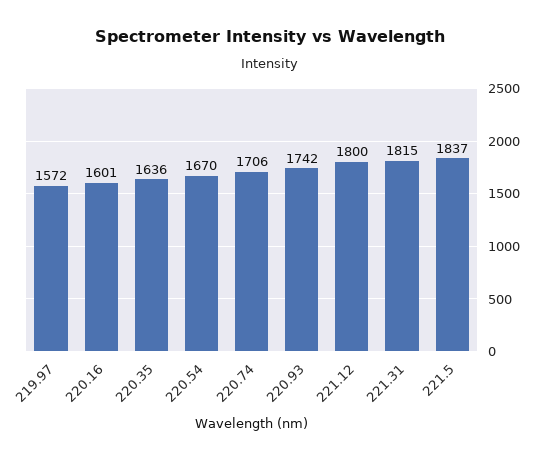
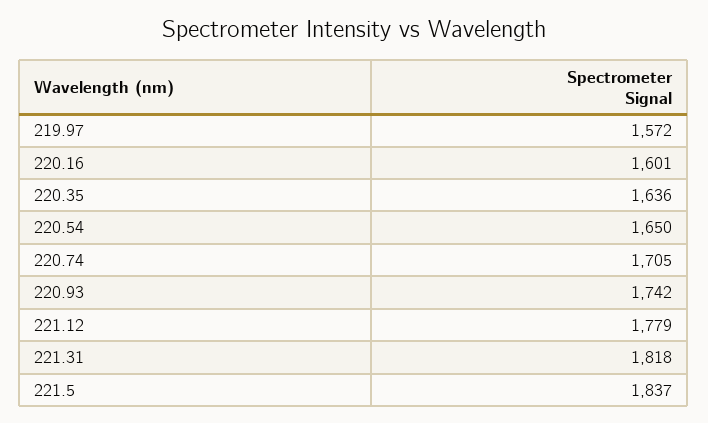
220.54: 1670 -> 1650
220.74: 1706 -> 1705
221.12: 1800 -> 1779
221.31: 1815 -> 1818

